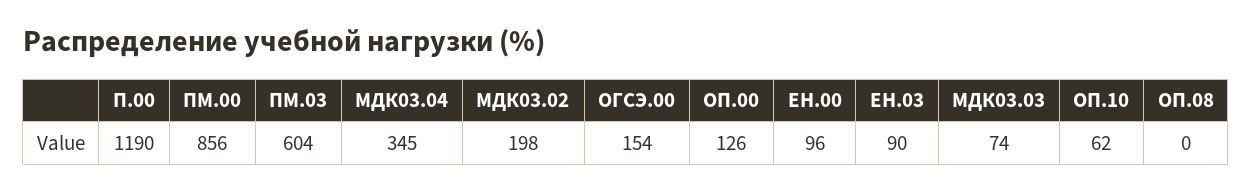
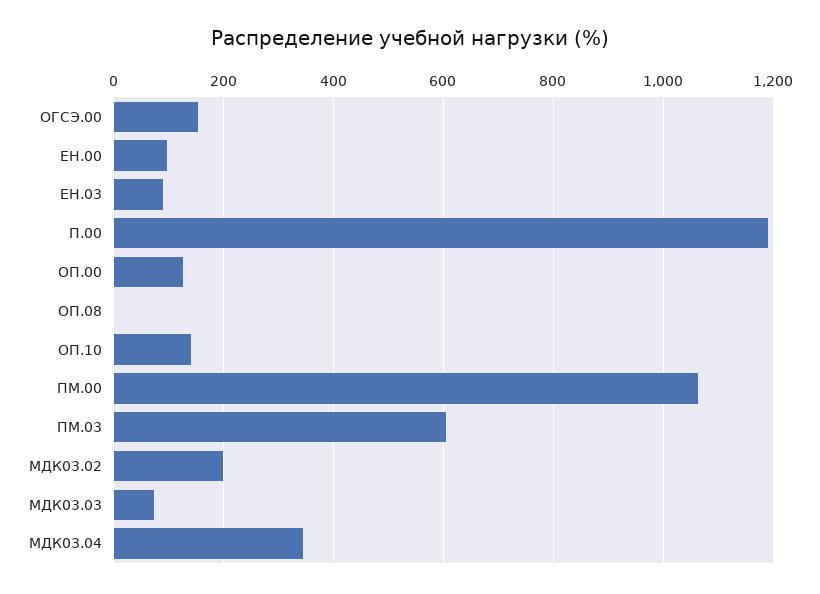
ПМ.00: 856 -> 1060
ОП.10: 62 -> 140

